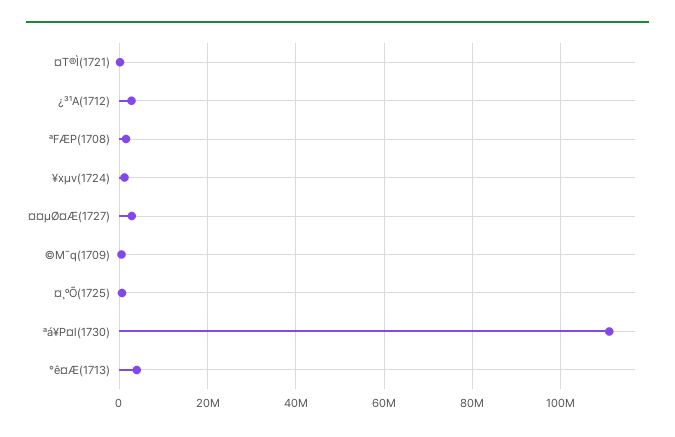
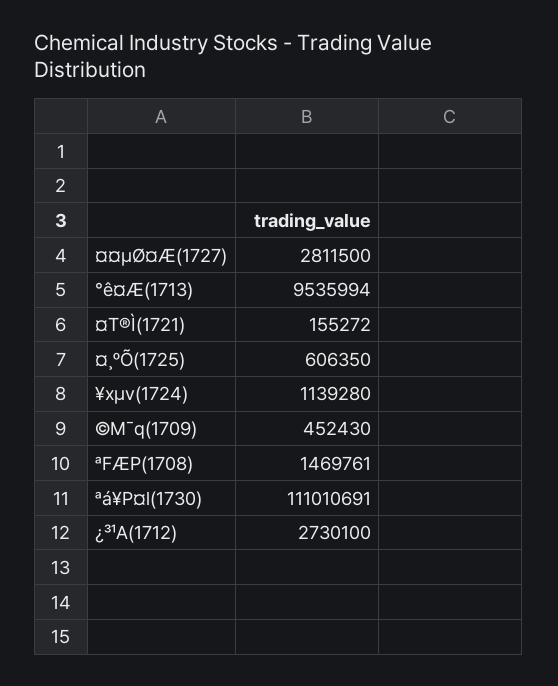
°ê¤Æ(1713): 4000000 -> 9535994

